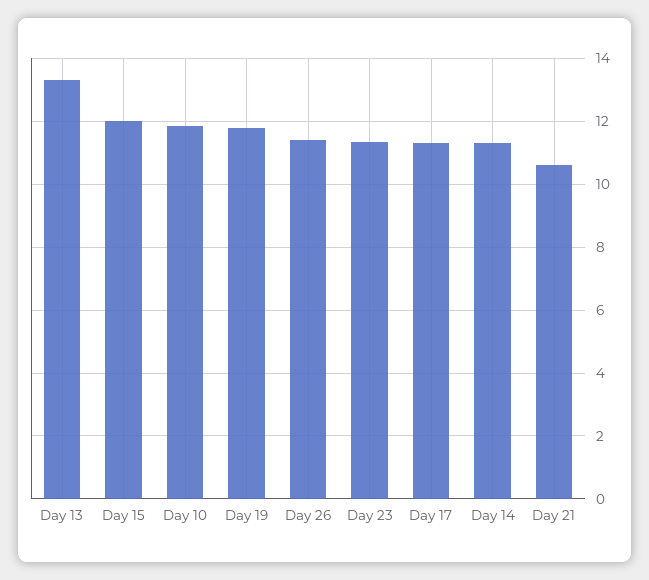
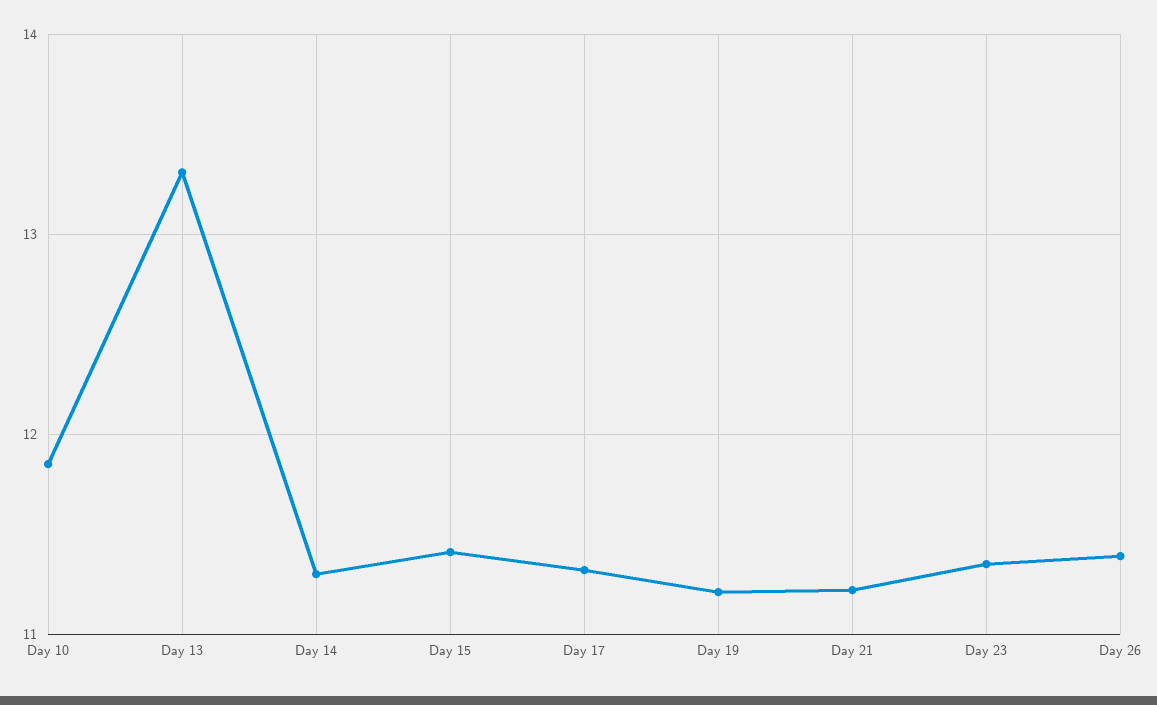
Day 15: 12 -> 11.4
Day 19: 11.8 -> 11.2
Day 21: 10.6 -> 11.2

